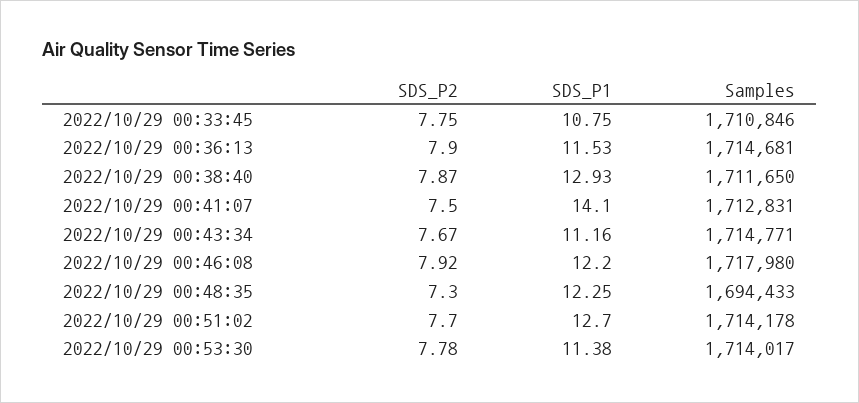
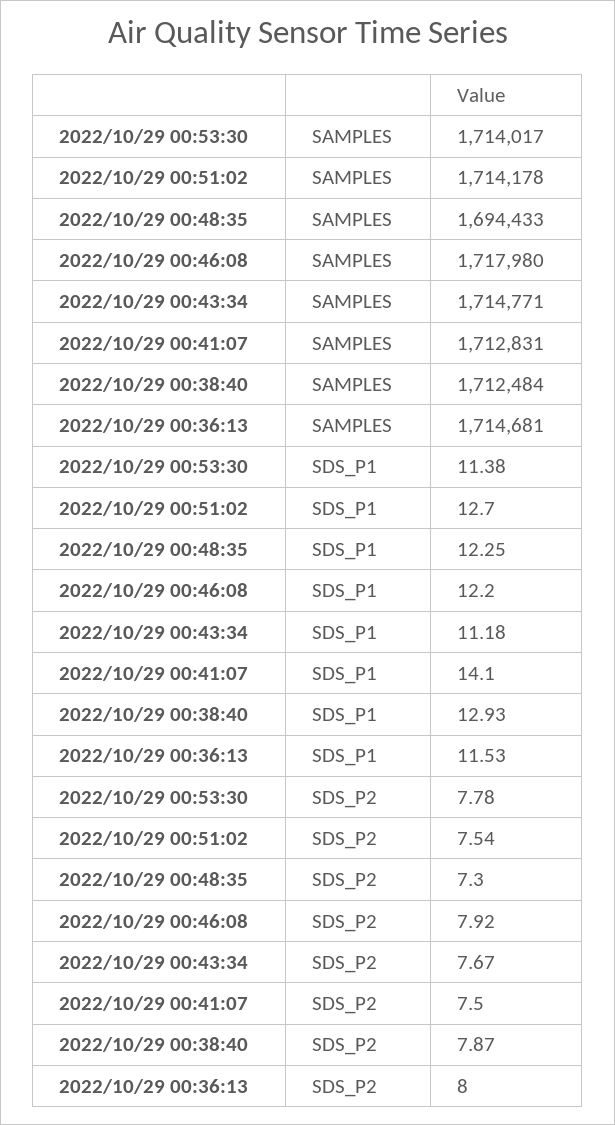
SDS_P2, 2022/10/29 00:33:45: 7.75 -> none
SDS_P1, 2022/10/29 00:33:45: 10.75 -> none
Samples, 2022/10/29 00:33:45: 1710846 -> none
SDS_P2, 2022/10/29 00:36:13: 7.9 -> 8
Samples, 2022/10/29 00:38:40: 1711650 -> 1712484
SDS_P1, 2022/10/29 00:43:34: 11.16 -> 11.18
SDS_P2, 2022/10/29 00:51:02: 7.7 -> 7.54

